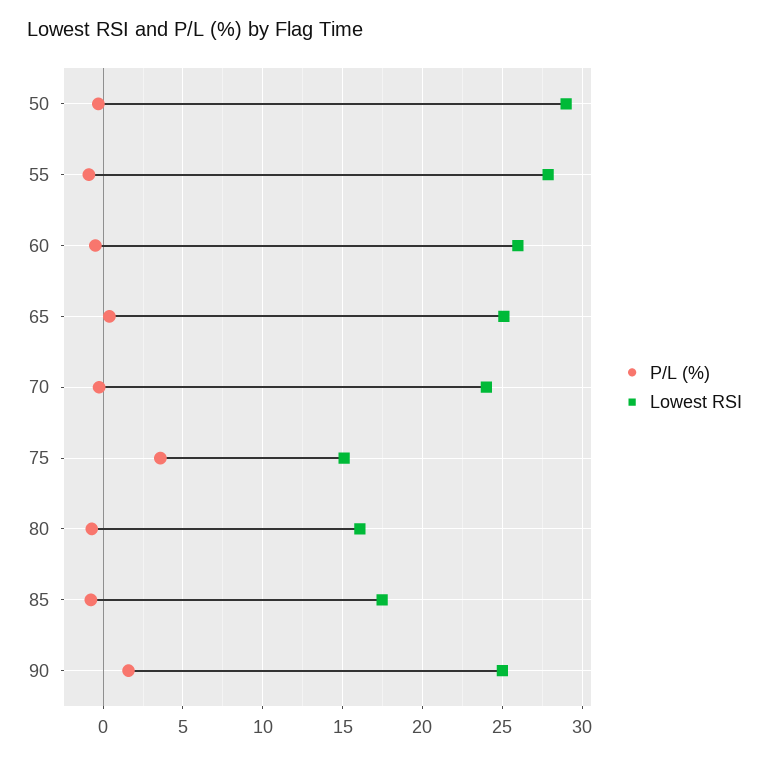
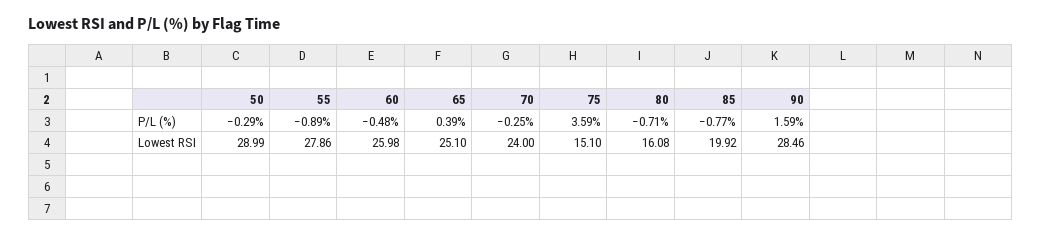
Lowest RSI, 85: 17.5 -> 19.92
Lowest RSI, 90: 25 -> 28.46

